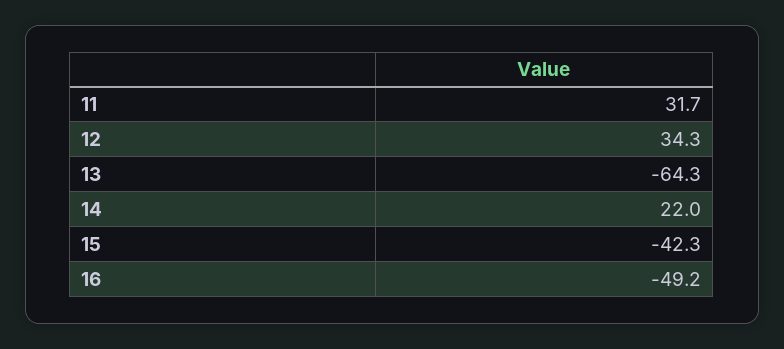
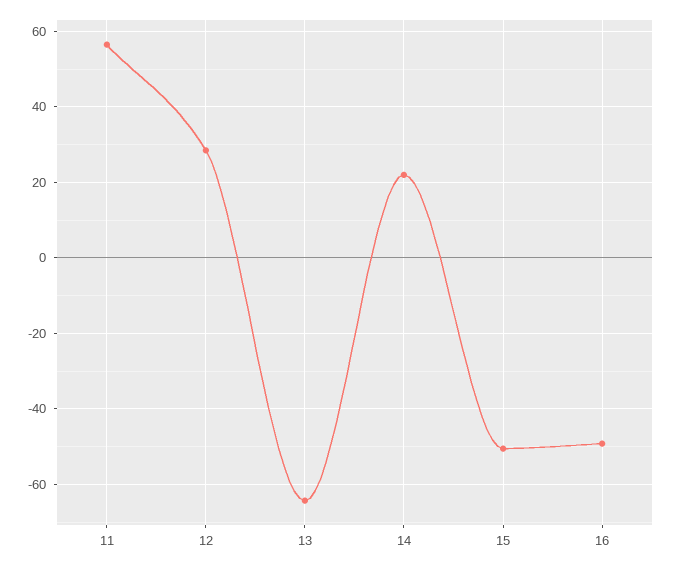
11: 31.7 -> 56
12: 34.3 -> 28
15: -42.3 -> -50

